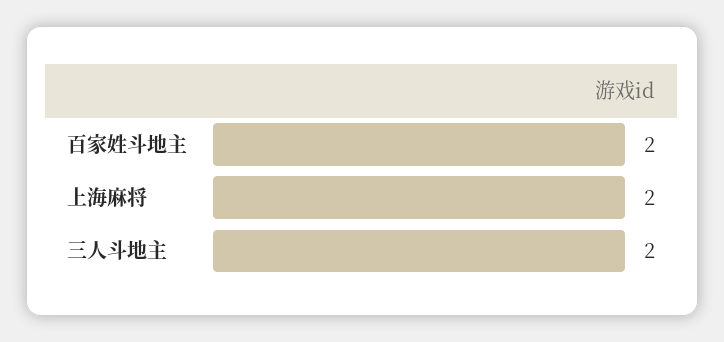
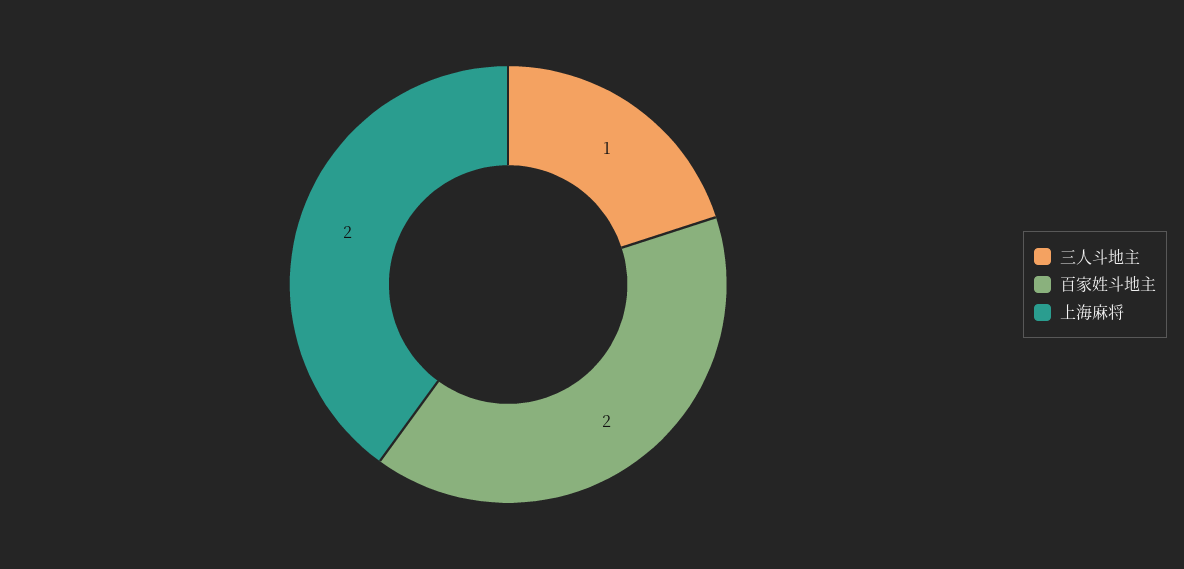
三人斗地主: 2 -> 1

